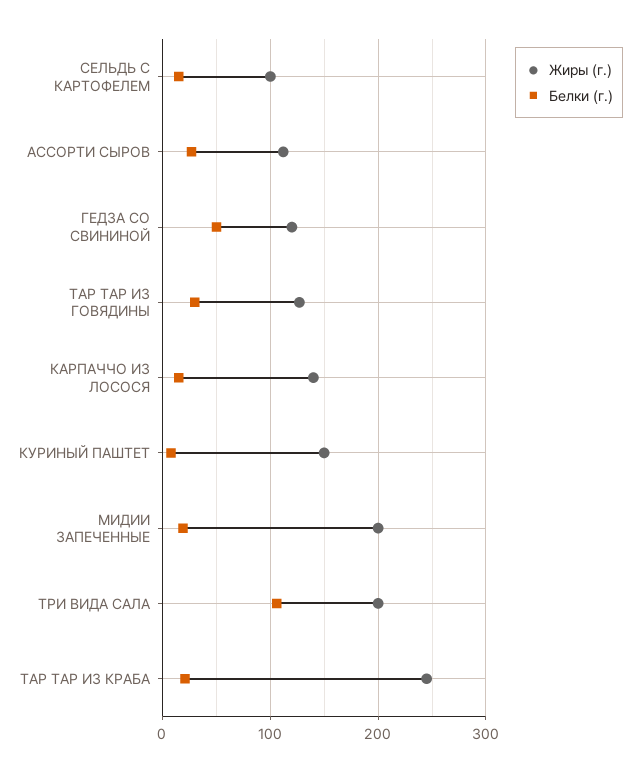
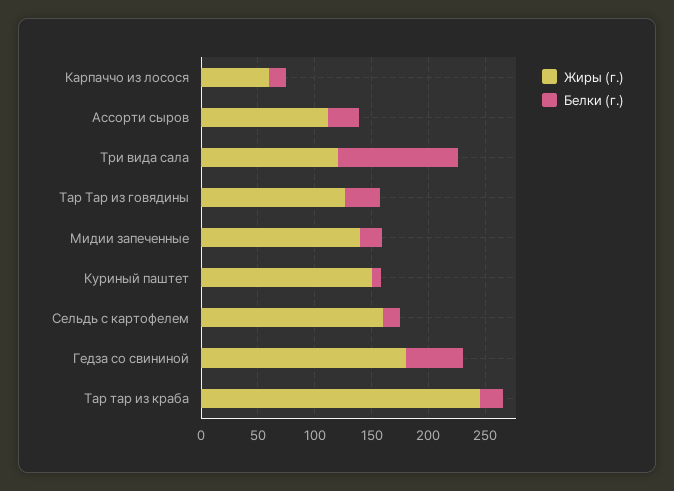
Жиры (г.), СЕЛЬДЬ С КАРТОФЕЛЕМ: 100 -> 160
Жиры (г.), ГЕДЗА СО СВИНИНОЙ: 120 -> 180
Жиры (г.), КАРПАЧЧО ИЗ ЛОСОСЯ: 140 -> 60
Жиры (г.), МИДИИ ЗАПЕЧЕННЫЕ: 200 -> 140
Жиры (г.), ТРИ ВИДА САЛА: 200 -> 120

